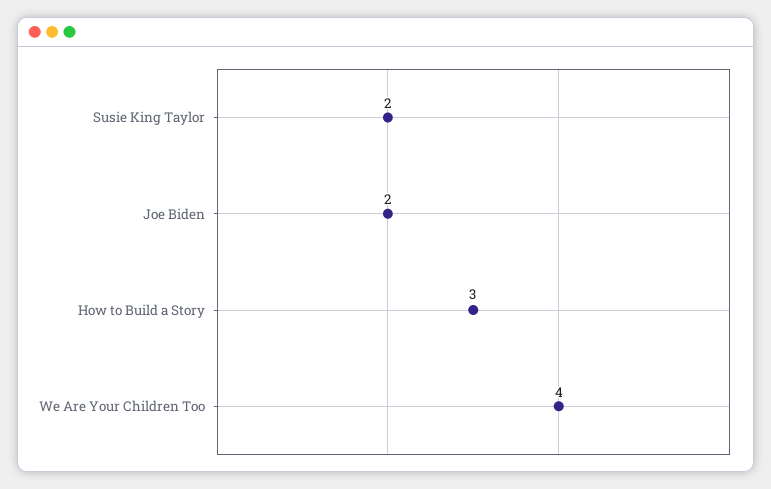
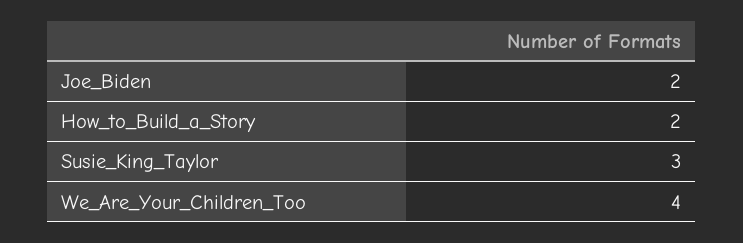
Susie King Taylor: 2 -> 3
How to Build a Story: 3 -> 2

